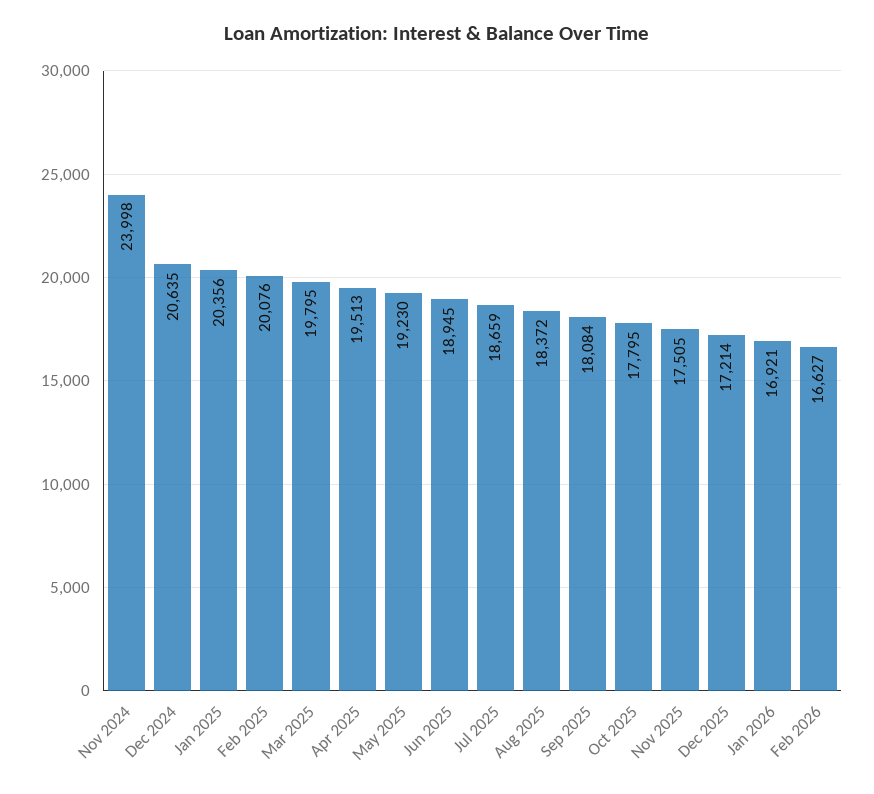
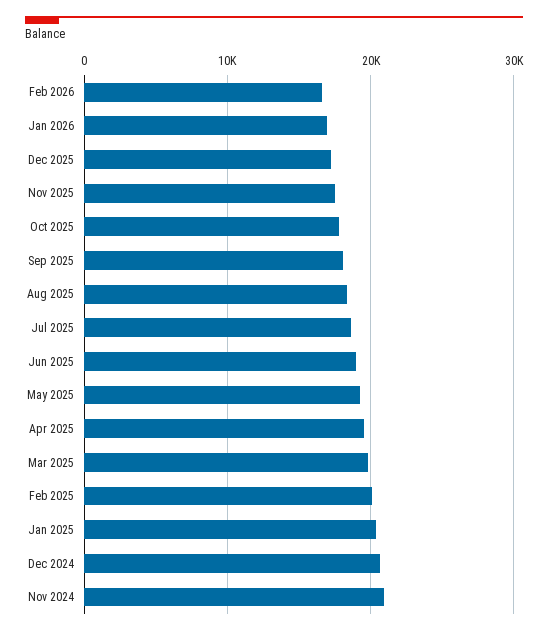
Nov 2024: 23998 -> 21000

